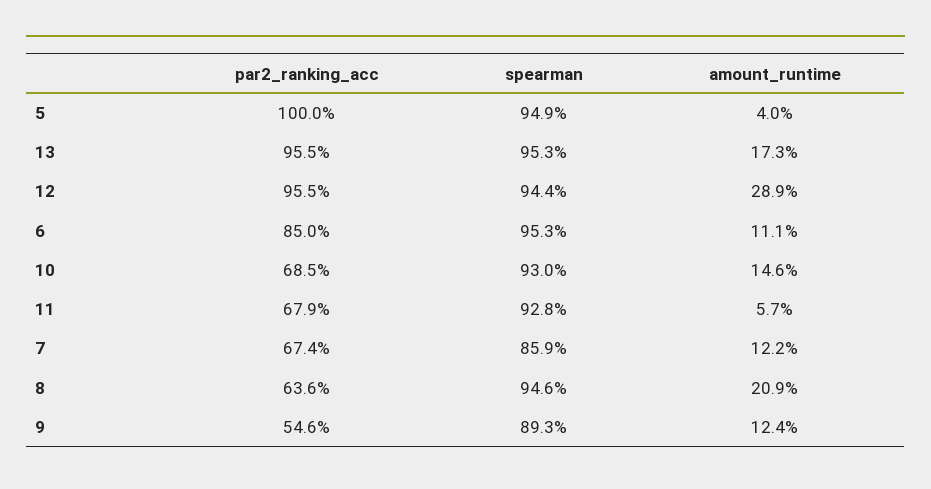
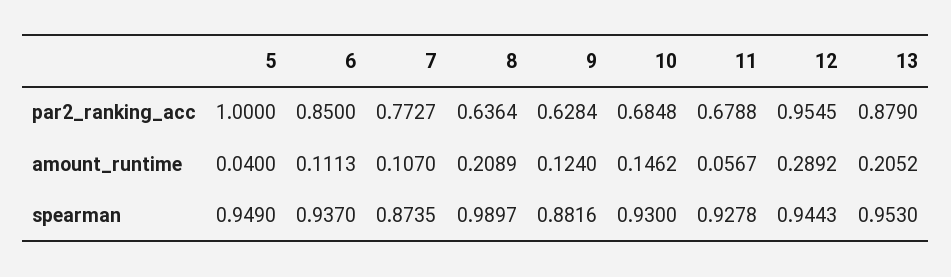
par2_ranking_acc, 13: 0.955 -> 0.879
amount_runtime, 13: 0.173 -> 0.2052
spearman, 6: 0.953 -> 0.937
par2_ranking_acc, 7: 0.674 -> 0.7727
spearman, 7: 0.859 -> 0.8735
amount_runtime, 7: 0.122 -> 0.107
spearman, 8: 0.946 -> 0.9897
par2_ranking_acc, 9: 0.546 -> 0.6284
spearman, 9: 0.893 -> 0.8816

